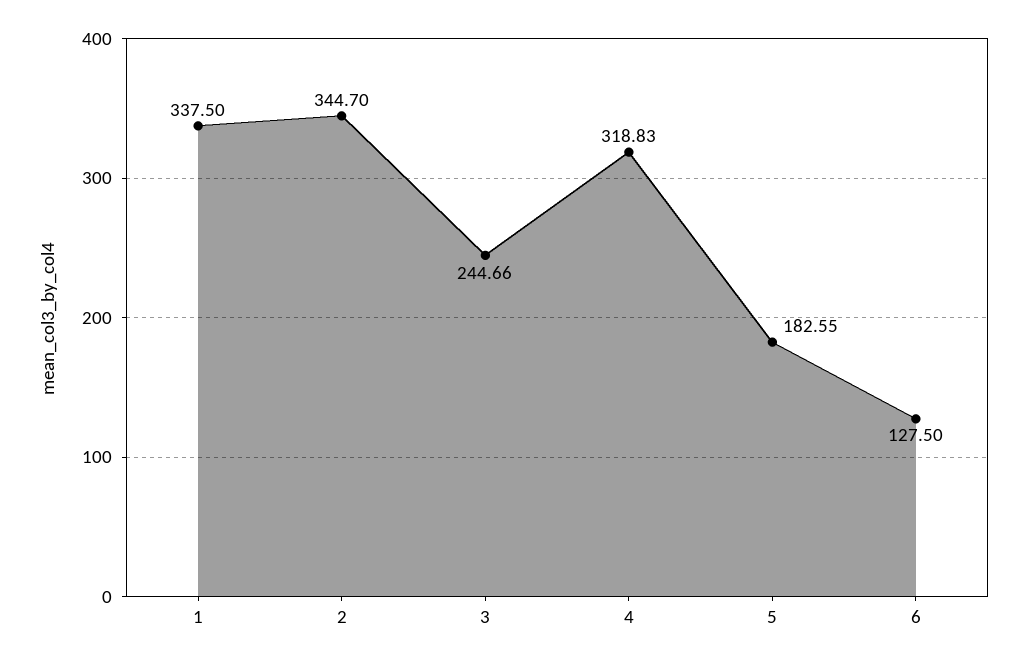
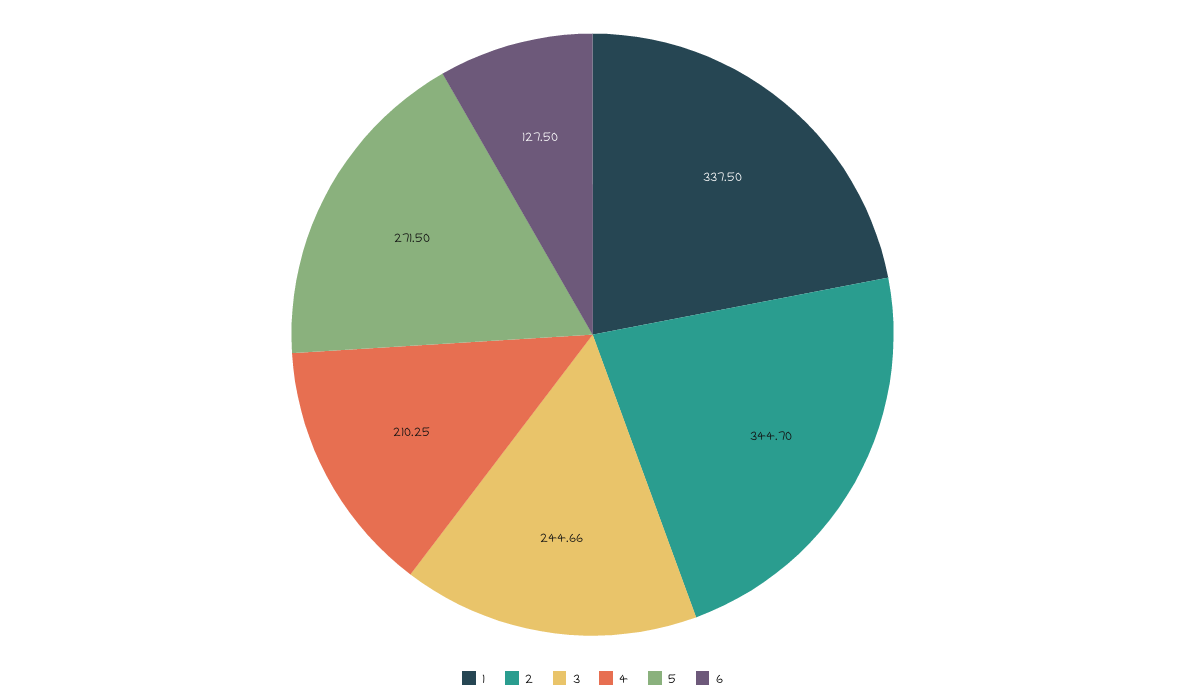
4: 318.83 -> 210.25
5: 182.55 -> 271.5

